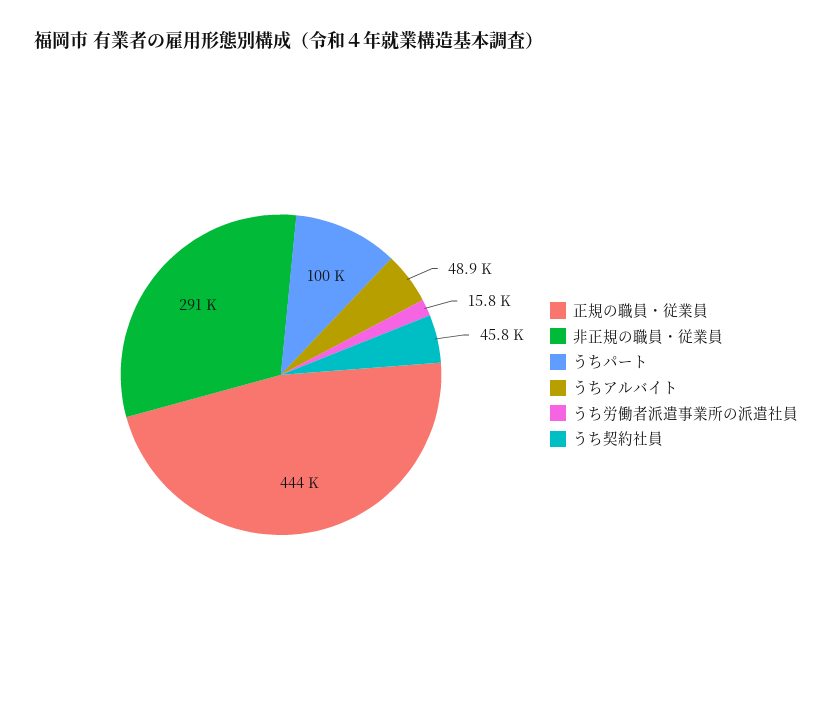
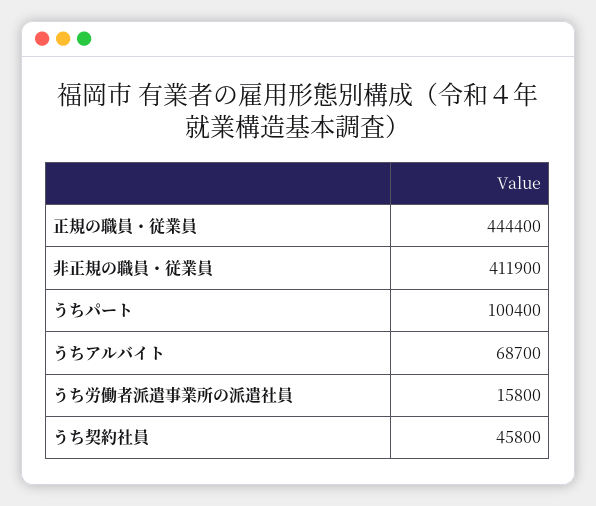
非正規の職員・従業員: 291000 -> 411900
うちアルバイト: 48900 -> 68700

